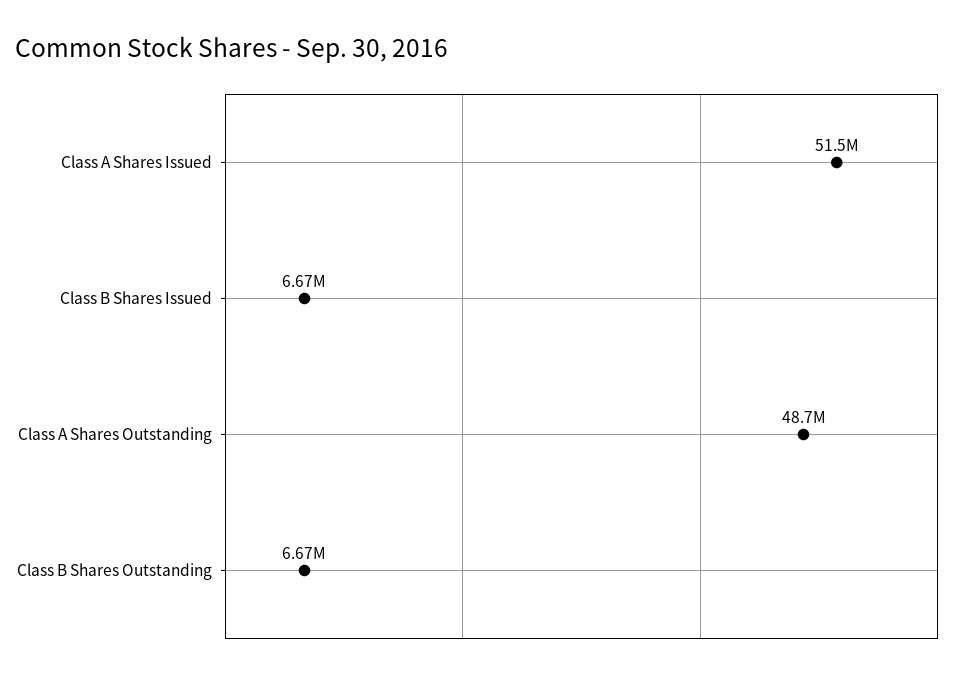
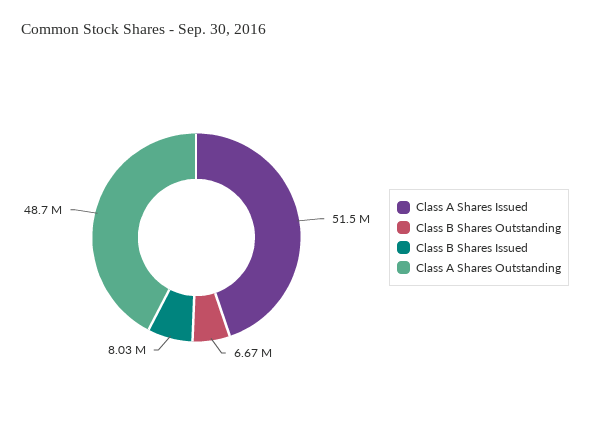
Class B Shares Issued: 6670000 -> 8030000

